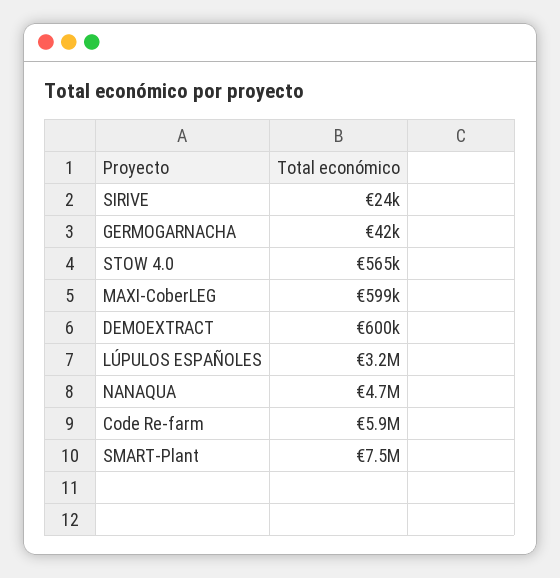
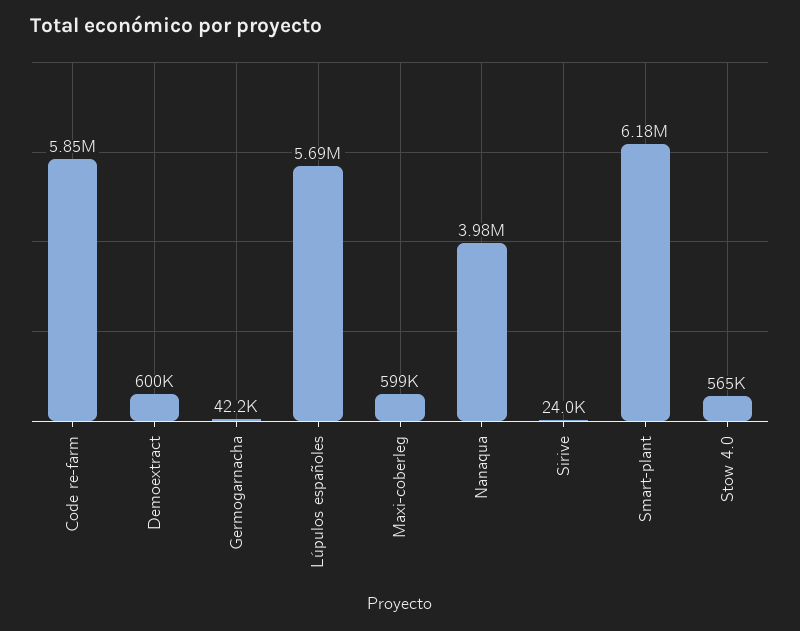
LÚPULOS ESPAÑOLES: 3200000 -> 5690000
NANAQUA: 4700000 -> 3980000
SMART-Plant: 7500000 -> 6180000

